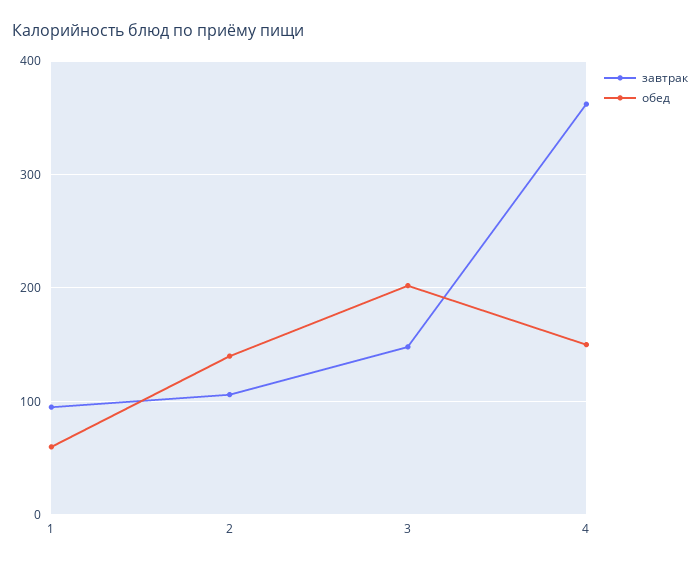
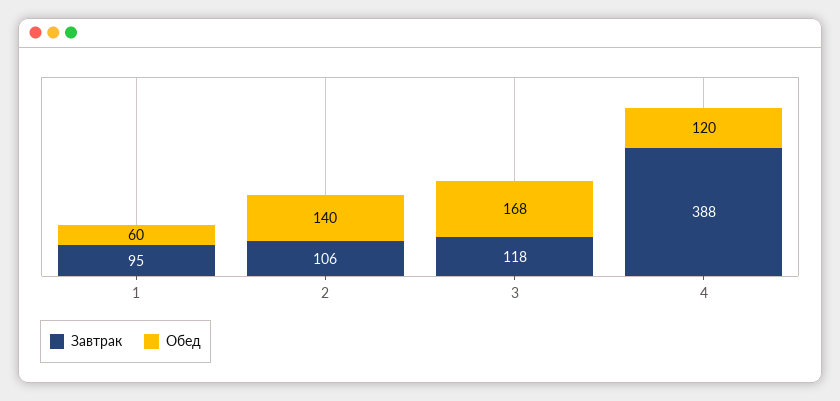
завтрак, 3: 150 -> 118
обед, 3: 200 -> 168
завтрак, 4: 360 -> 388
обед, 4: 150 -> 120

